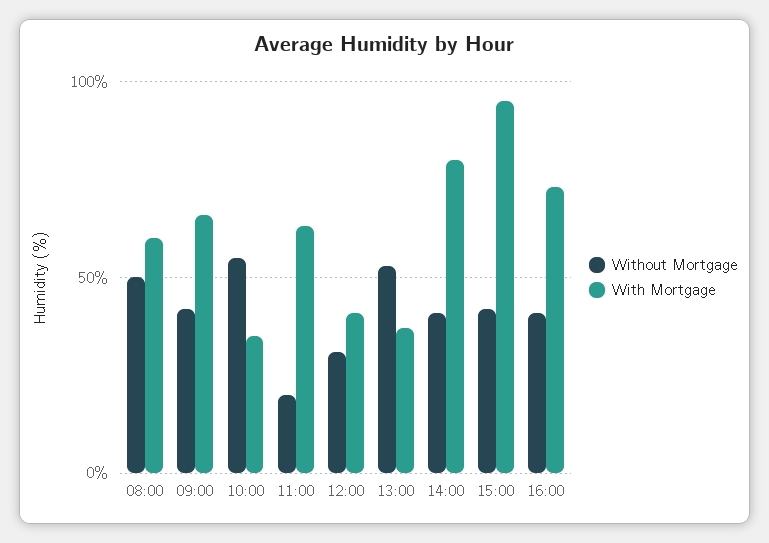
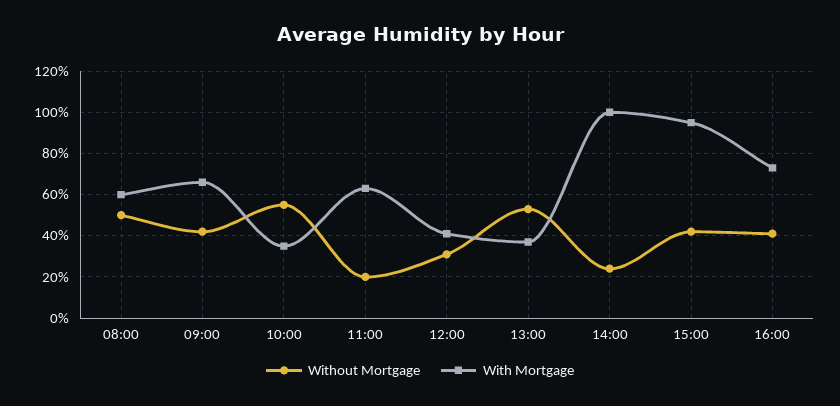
Without Mortgage, 14:00: 40 -> 25
With Mortgage, 14:00: 80 -> 100

